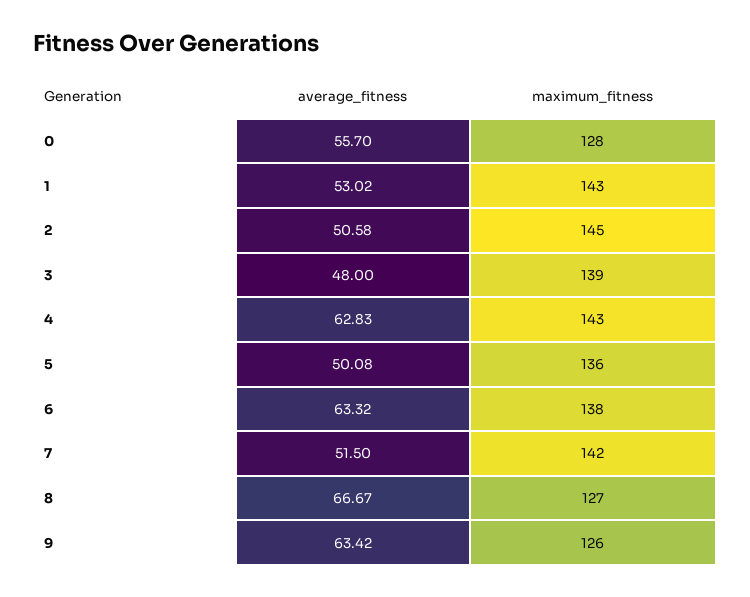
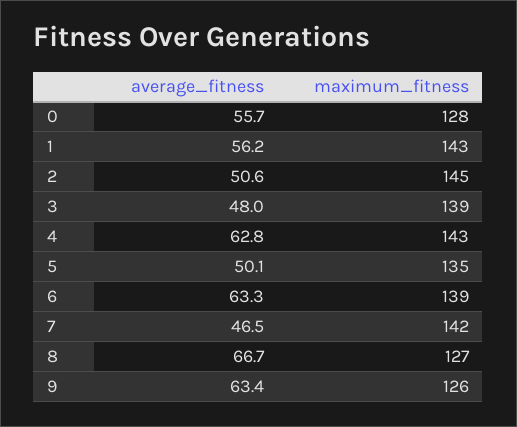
average_fitness, 1: 53.02 -> 56.2
maximum_fitness, 5: 136 -> 135
maximum_fitness, 6: 138 -> 139
average_fitness, 7: 51.5 -> 46.5

